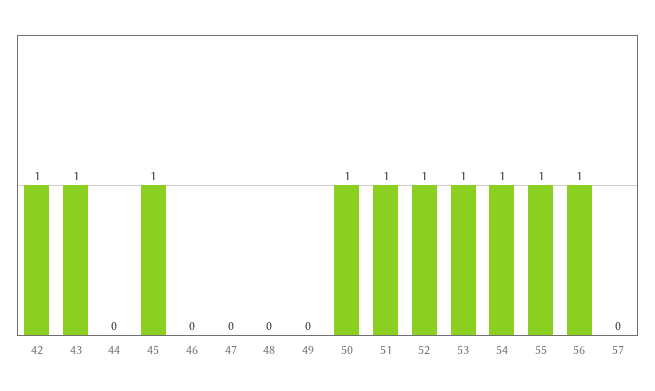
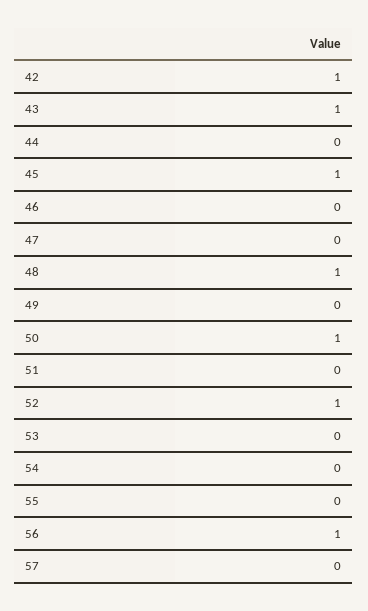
48: 0 -> 1
51: 1 -> 0
53: 1 -> 0
54: 1 -> 0
55: 1 -> 0

